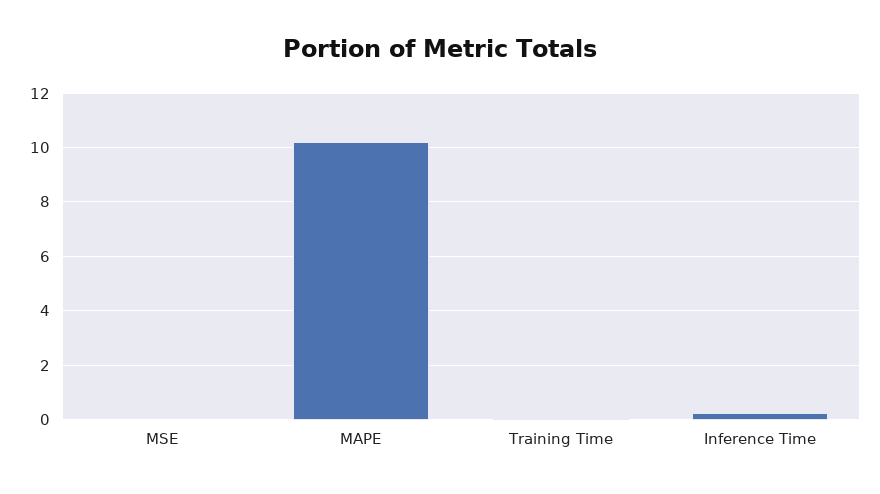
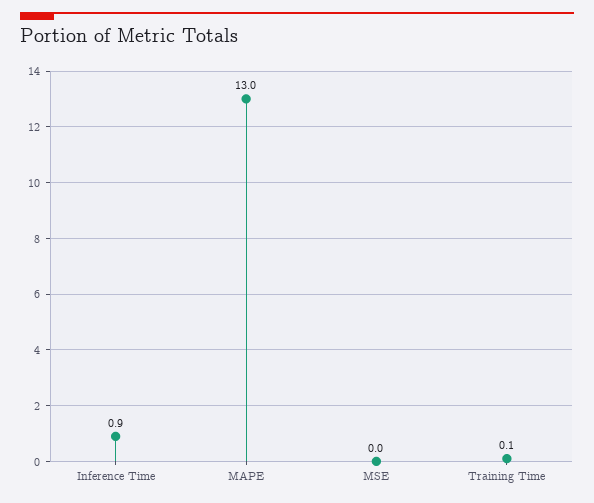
MAPE: 10.25 -> 13
Inference Time: 0.25 -> 0.9

